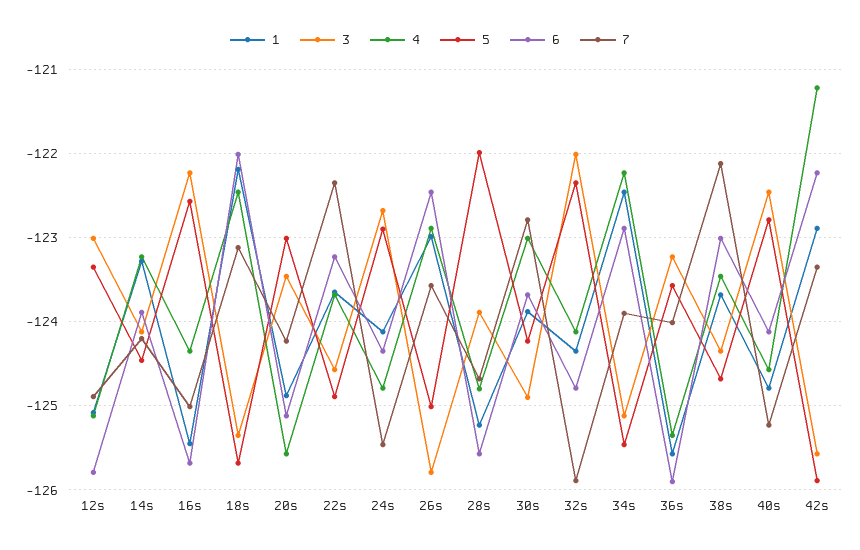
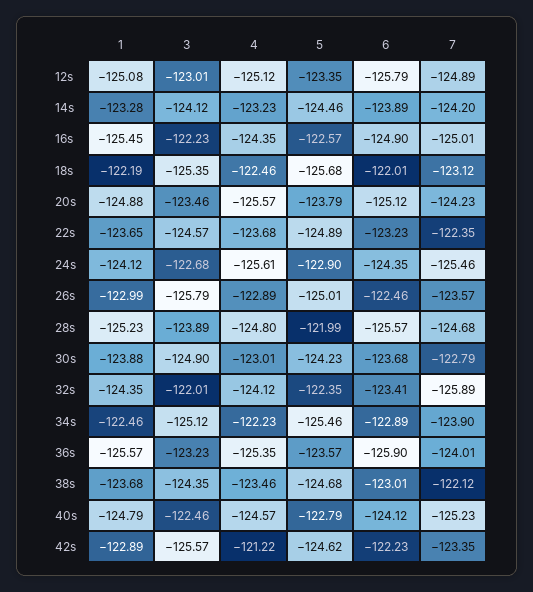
6, 16s: -125.7 -> -124.9
5, 20s: -123 -> -123.79
4, 24s: -124.8 -> -125.61
6, 32s: -124.8 -> -123.41
5, 42s: -125.9 -> -124.62

